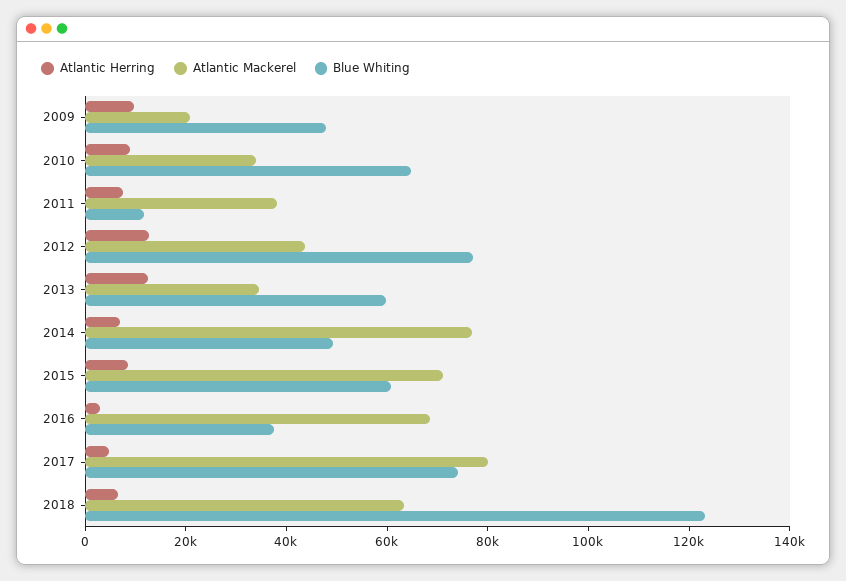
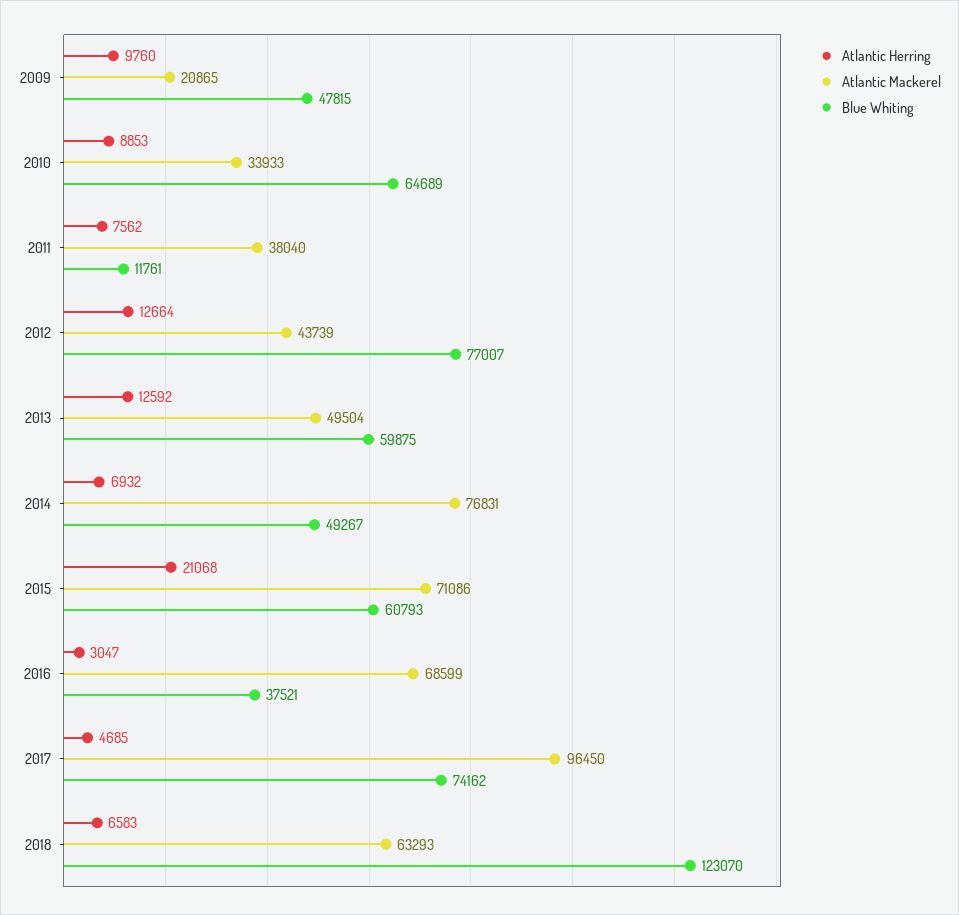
Atlantic Mackerel, 2013: 35000 -> 49504
Atlantic Herring, 2015: 10000 -> 21068
Atlantic Mackerel, 2017: 80000 -> 96450

